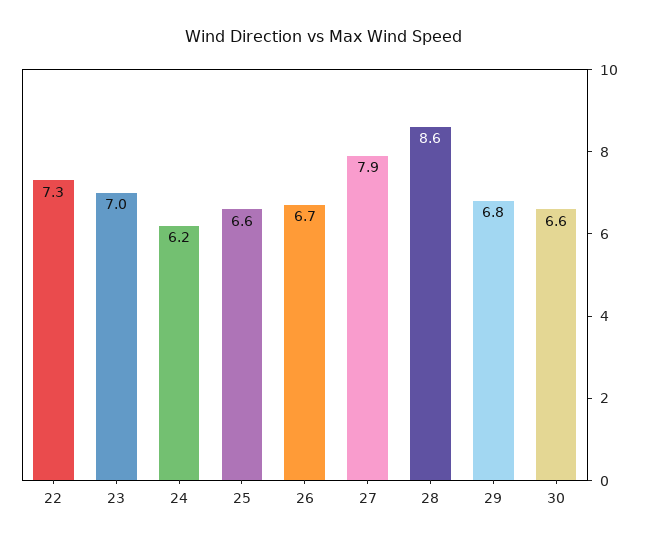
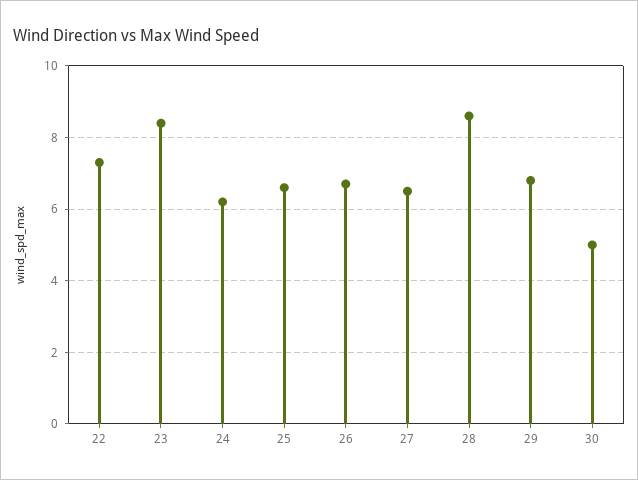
23: 7 -> 8.5
27: 7.9 -> 6.5
30: 6.6 -> 5

